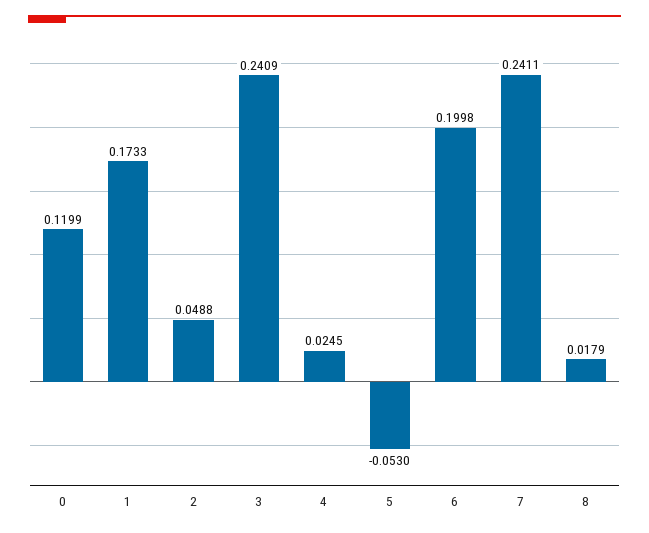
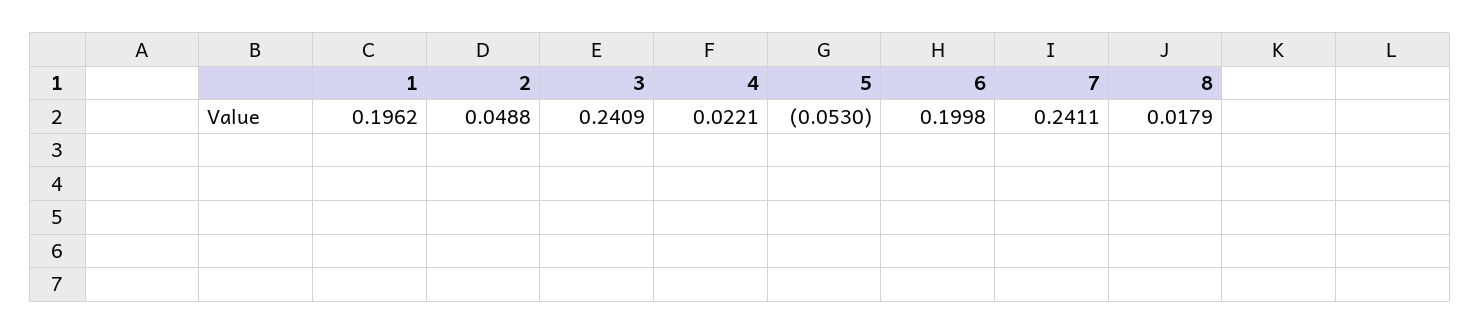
0: 0.1199 -> none
1: 0.1733 -> 0.1962
4: 0.0245 -> 0.0221

